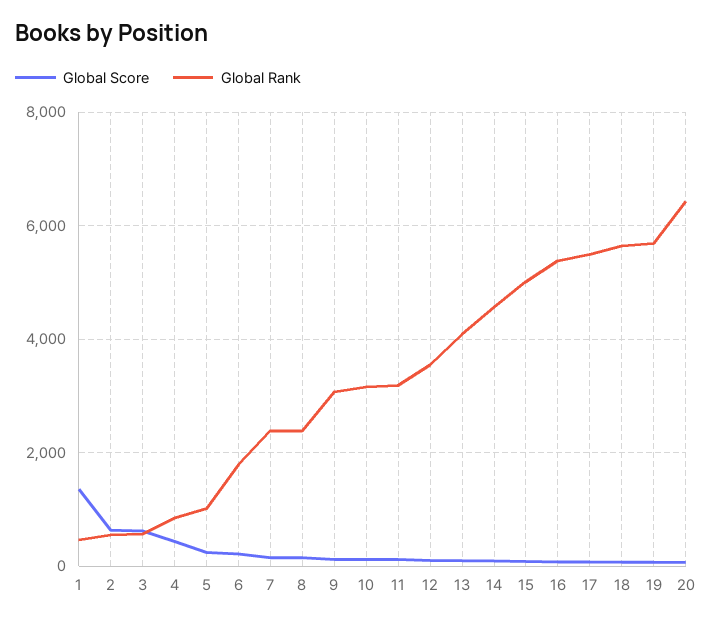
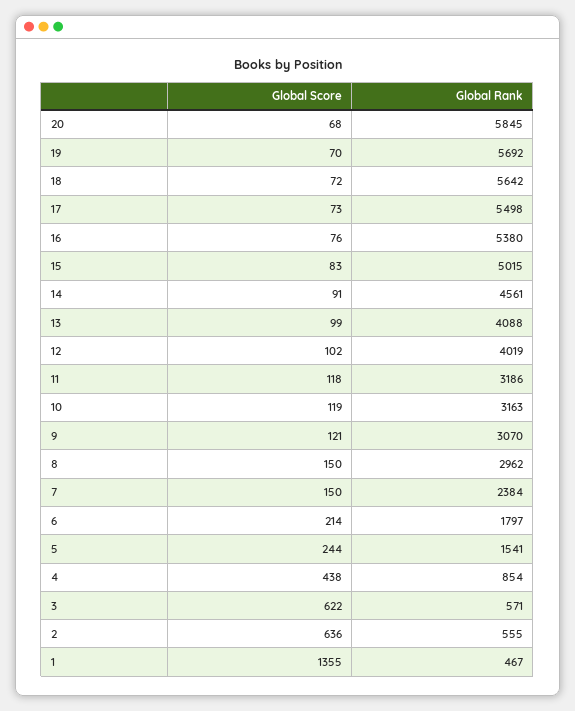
Global Rank, 5: 1000 -> 1541
Global Rank, 8: 2400 -> 2962
Global Rank, 12: 3600 -> 4019
Global Rank, 20: 6400 -> 5845

